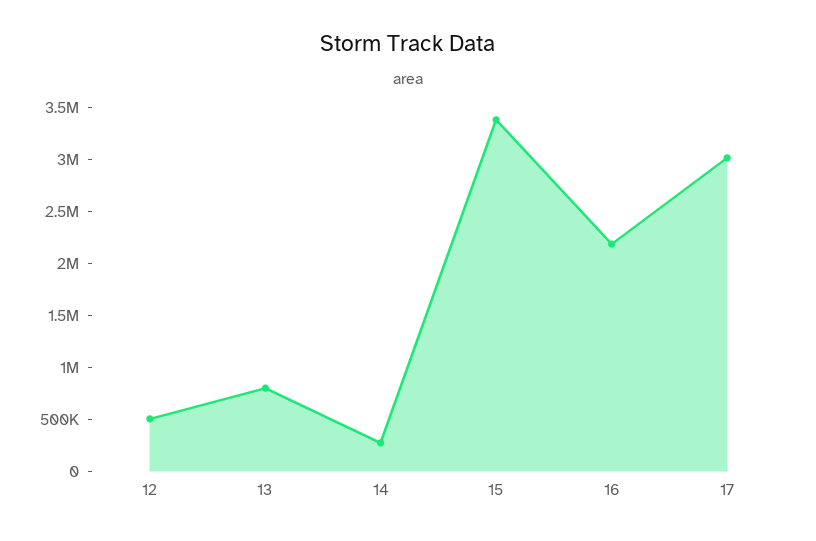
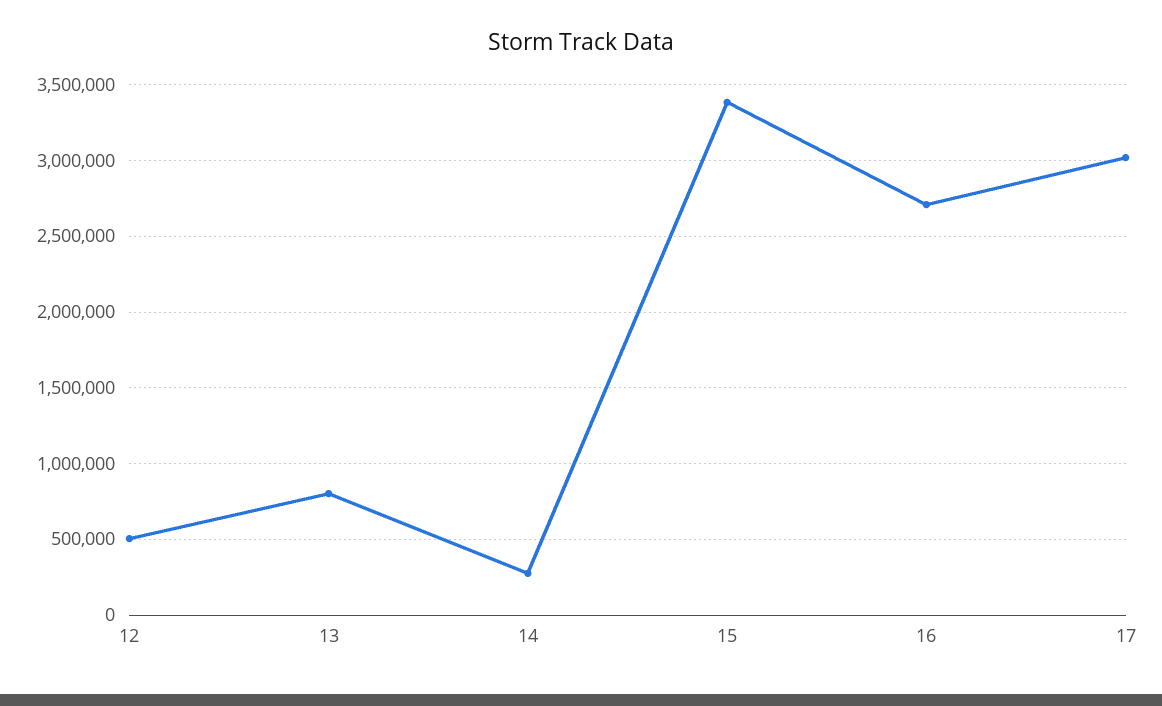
16: 2200000 -> 2700000

